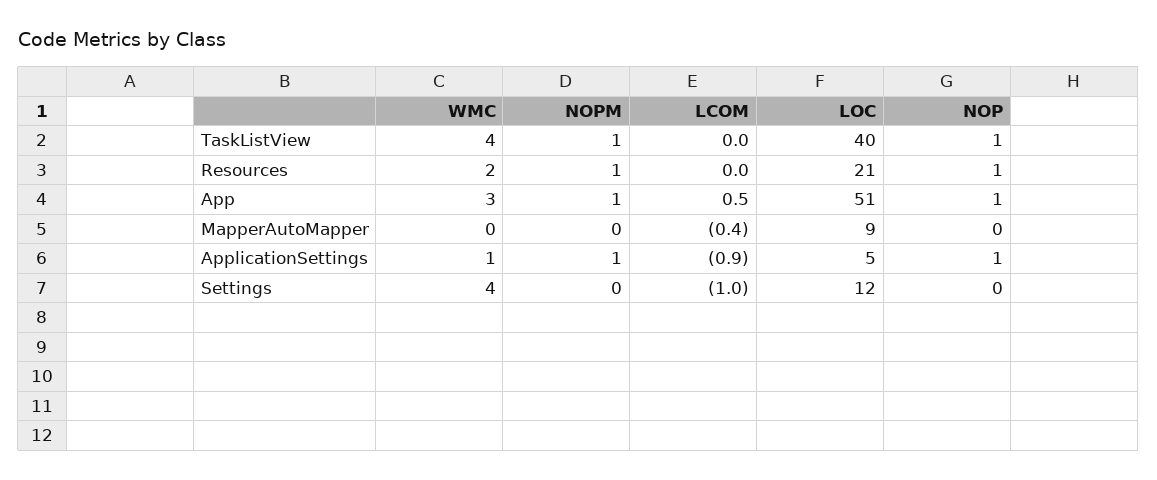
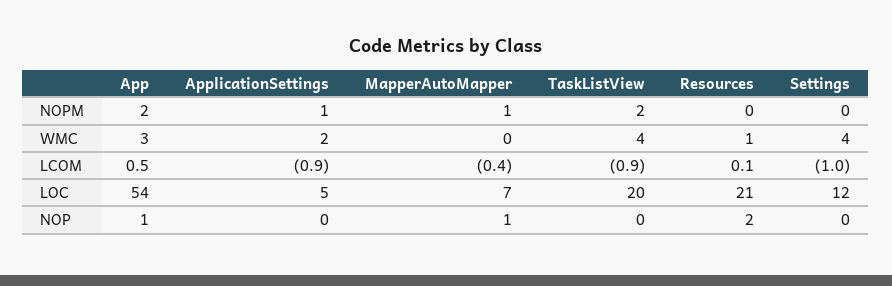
NOPM, TaskListView: 1 -> 2
LCOM, TaskListView: 0 -> -0.9
LOC, TaskListView: 40 -> 20
NOP, TaskListView: 1 -> 0
WMC, Resources: 2 -> 1
NOPM, Resources: 1 -> 0
LCOM, Resources: 0 -> 0.1
NOP, Resources: 1 -> 2
NOPM, App: 1 -> 2
LOC, App: 51 -> 54
NOPM, MapperAutoMapper: 0 -> 1
LOC, MapperAutoMapper: 9 -> 7
NOP, MapperAutoMapper: 0 -> 1
WMC, ApplicationSettings: 1 -> 2
NOP, ApplicationSettings: 1 -> 0

